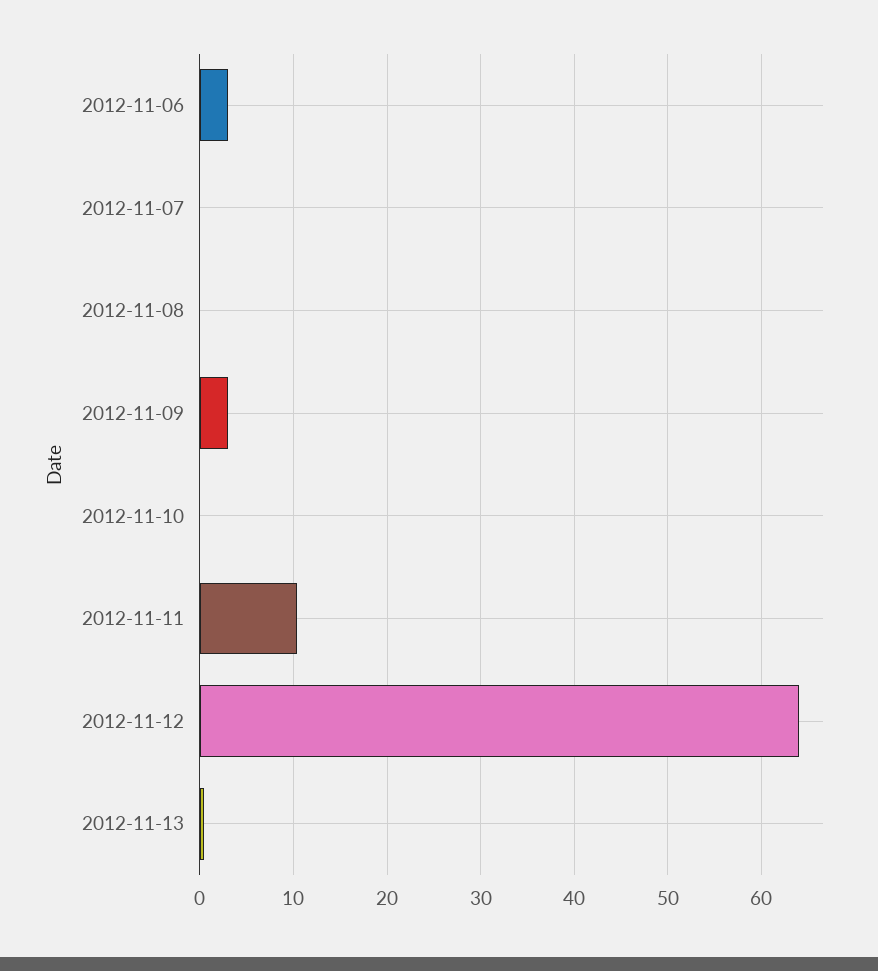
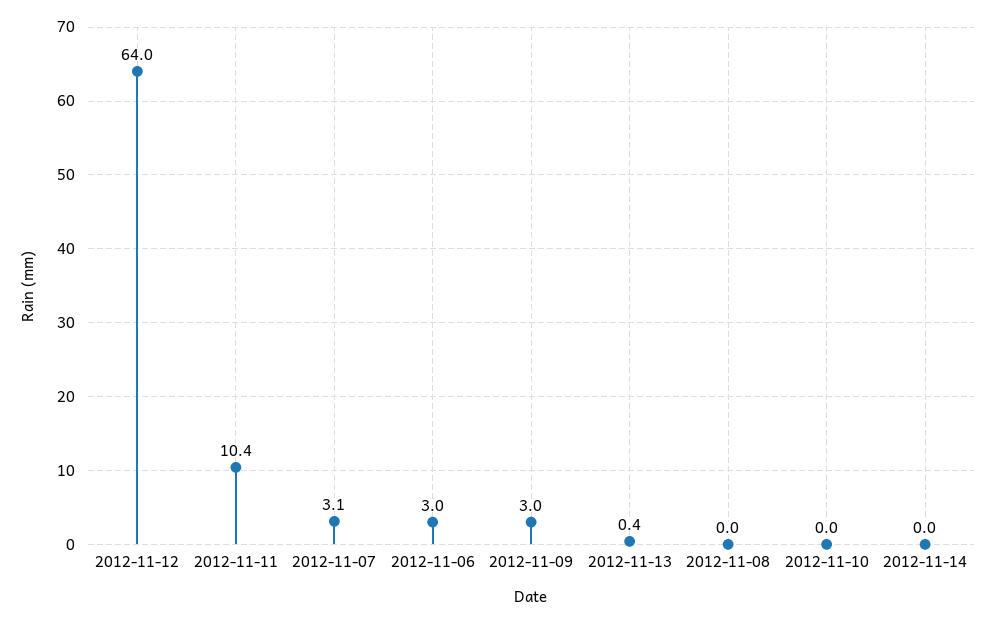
2012-11-07: 0 -> 3.1
2012-11-14: none -> 0

